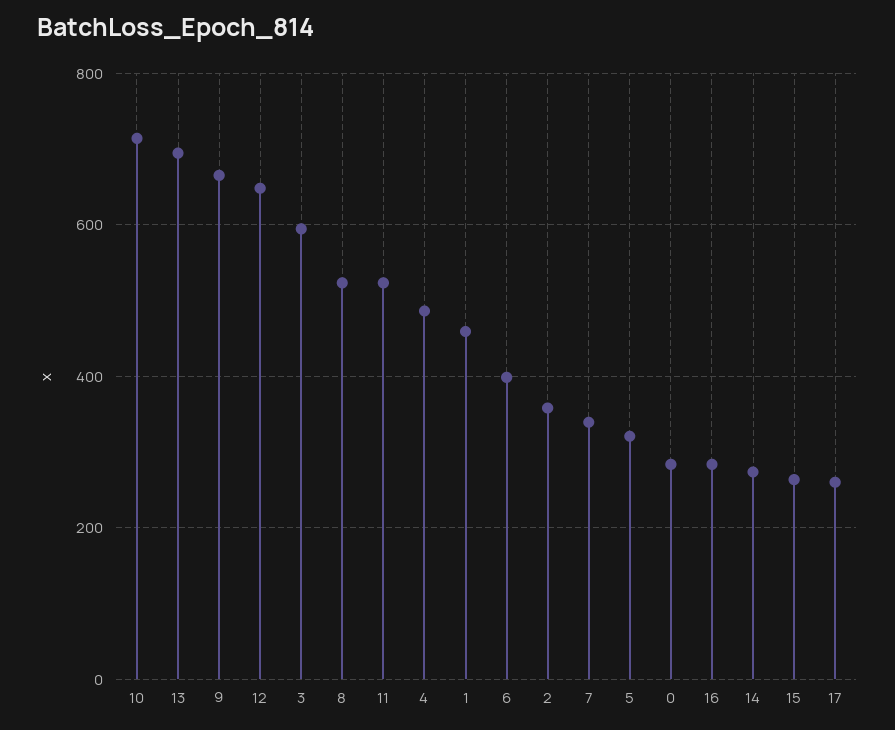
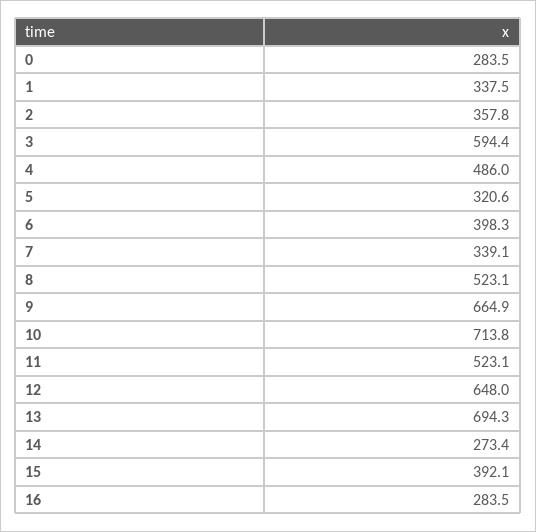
1: 460 -> 337.5
15: 260 -> 392.1
17: 260 -> none

